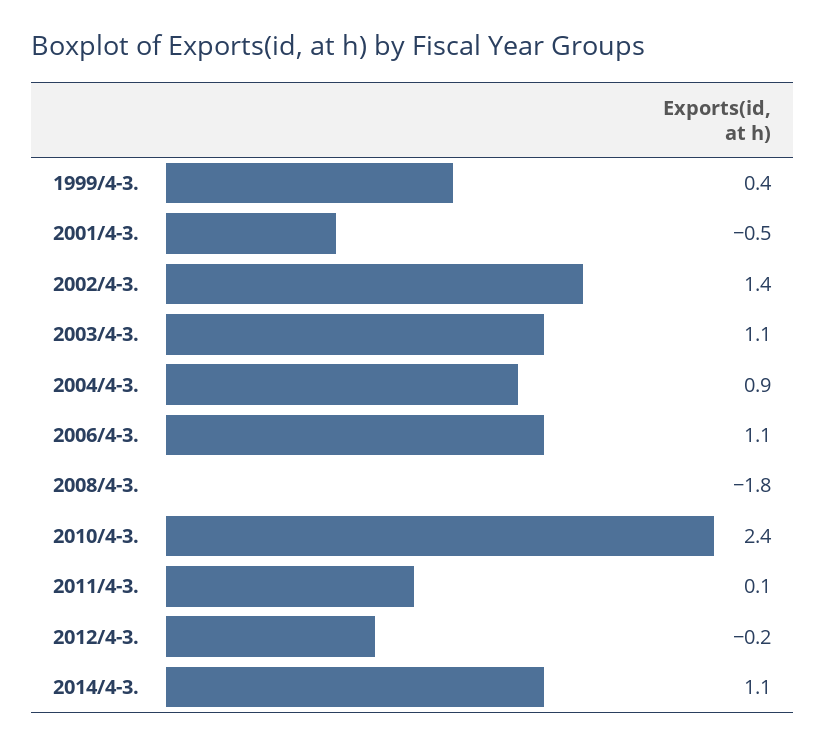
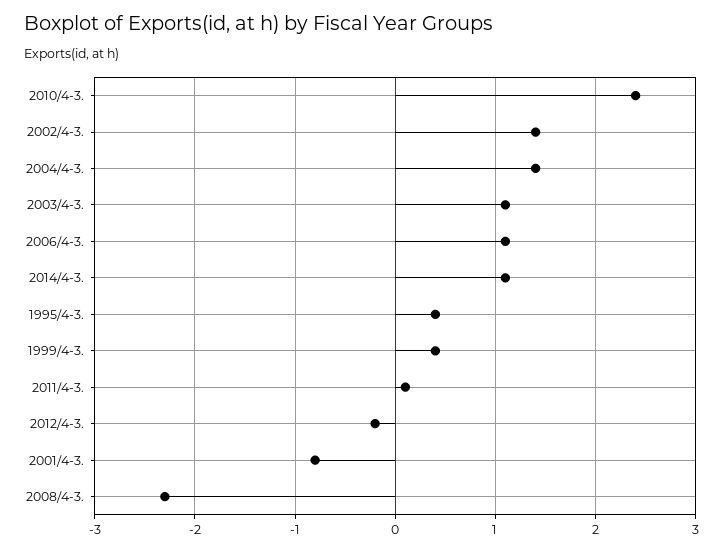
2001/4-3.: -0.5 -> -0.8
2004/4-3.: 0.9 -> 1.4
2008/4-3.: -1.8 -> -2.3
1995/4-3.: none -> 0.4

